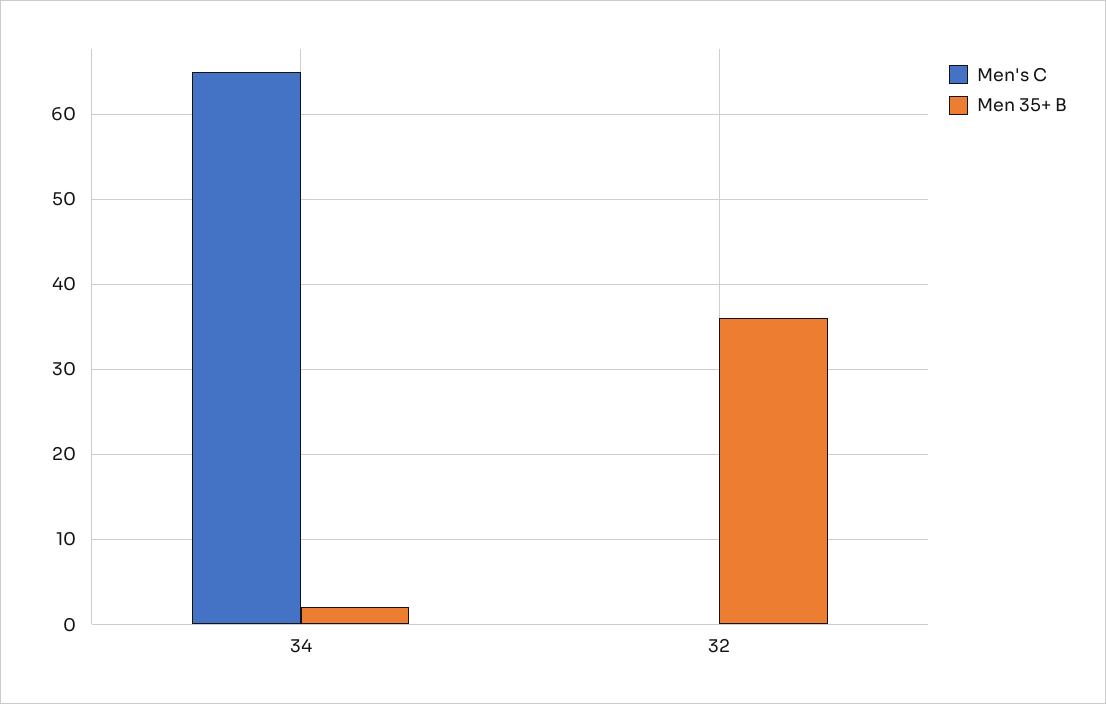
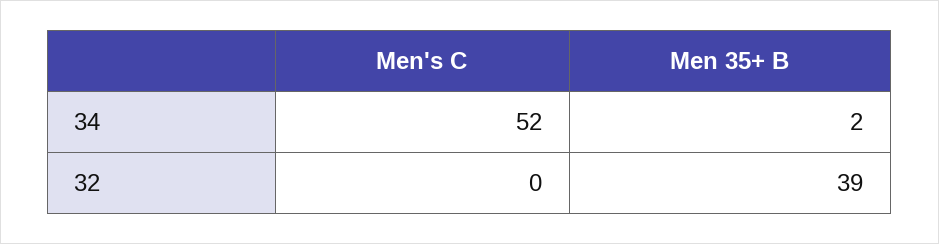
Men's C, 34: 65 -> 52
Men 35+ B, 32: 36 -> 39

